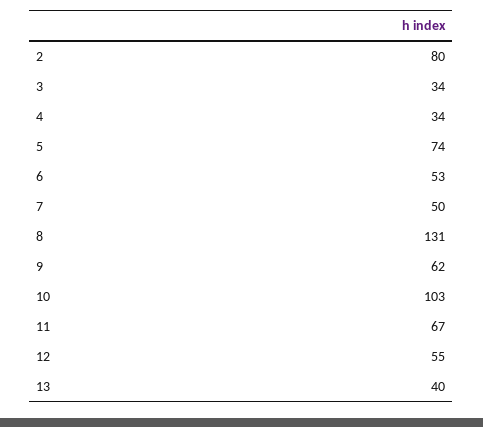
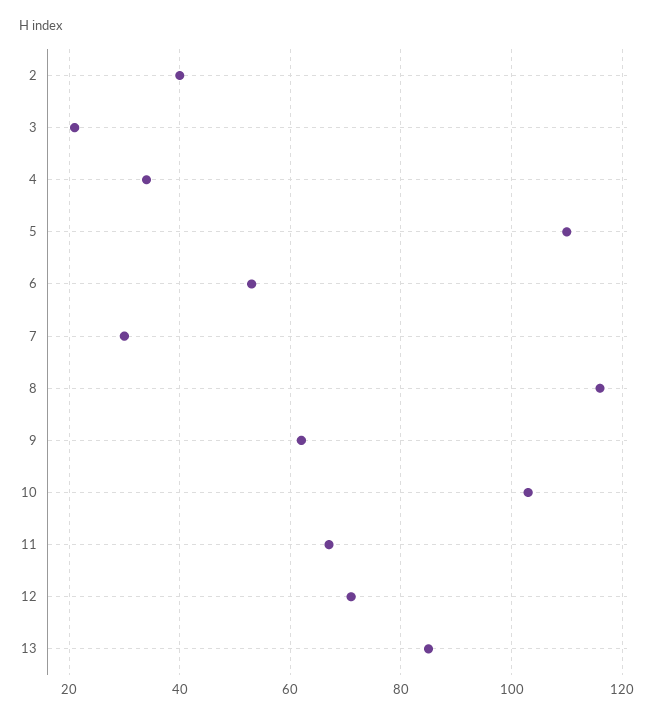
2: 80 -> 40
3: 34 -> 20
5: 74 -> 110
7: 50 -> 30
8: 131 -> 115
12: 55 -> 70
13: 40 -> 85

